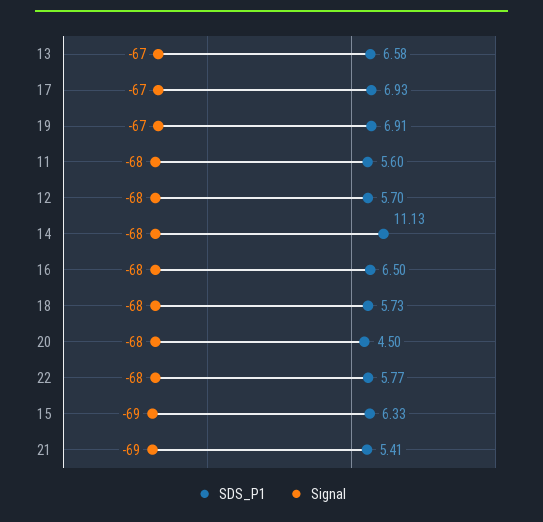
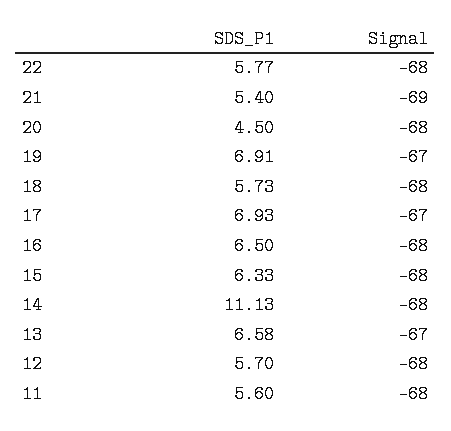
Signal, 15: -69 -> -68
SDS_P1, 21: 5.41 -> 5.4

